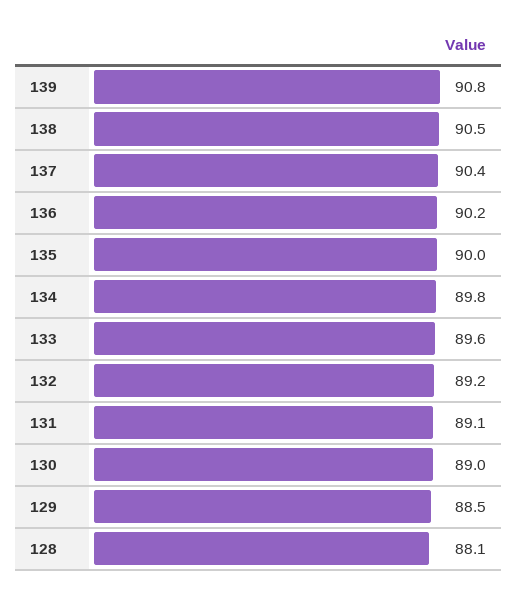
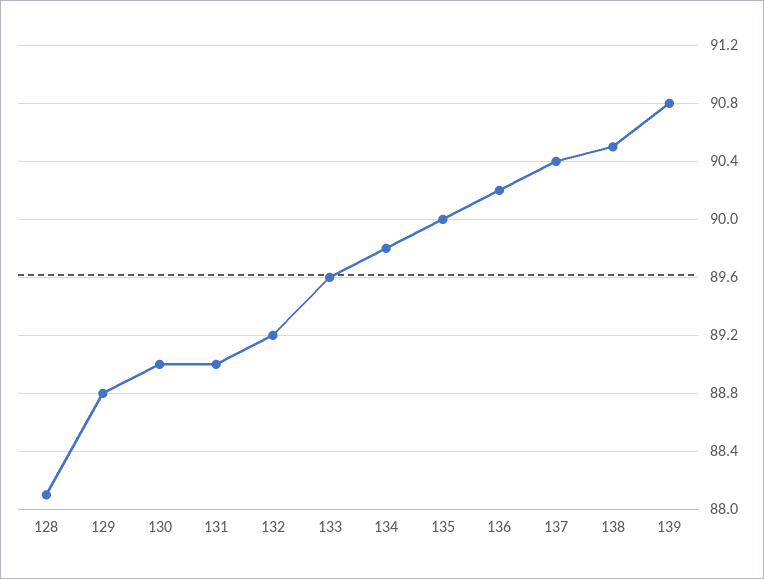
131: 89.1 -> 89
129: 88.5 -> 88.8

